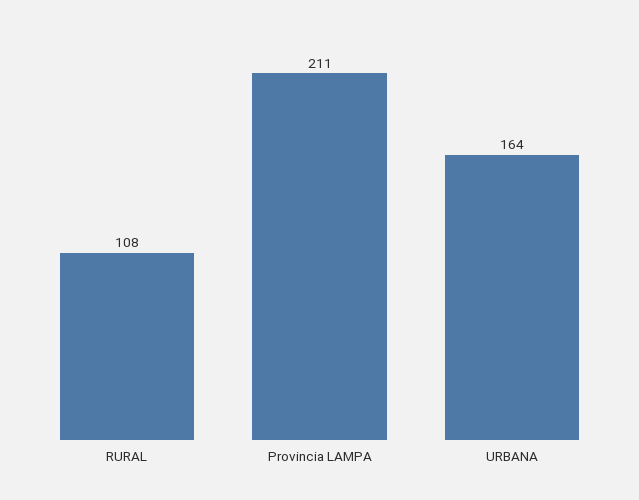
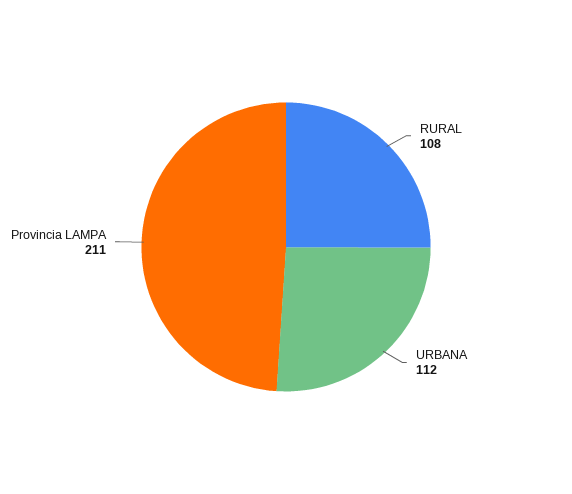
URBANA: 164 -> 112

